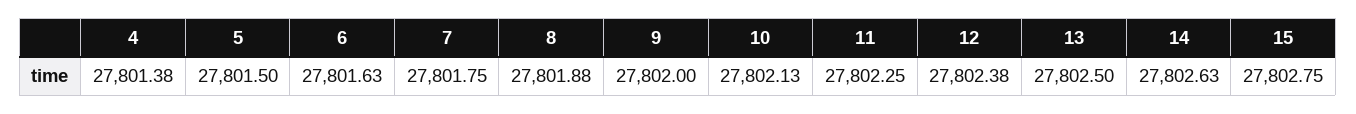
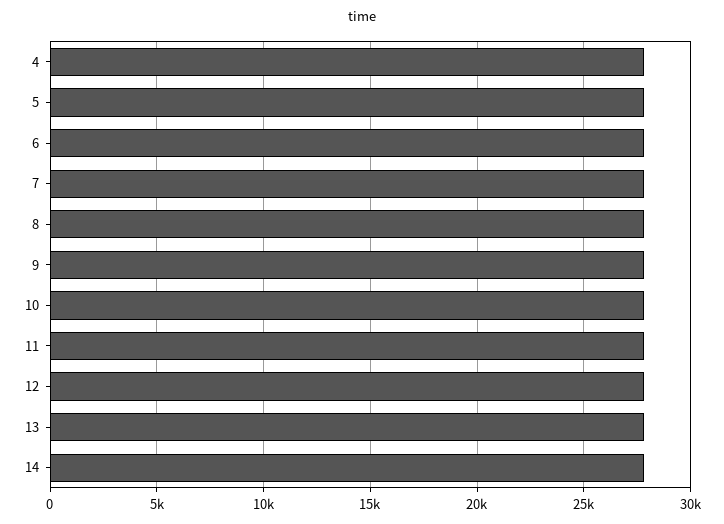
15: 27802.75 -> none

